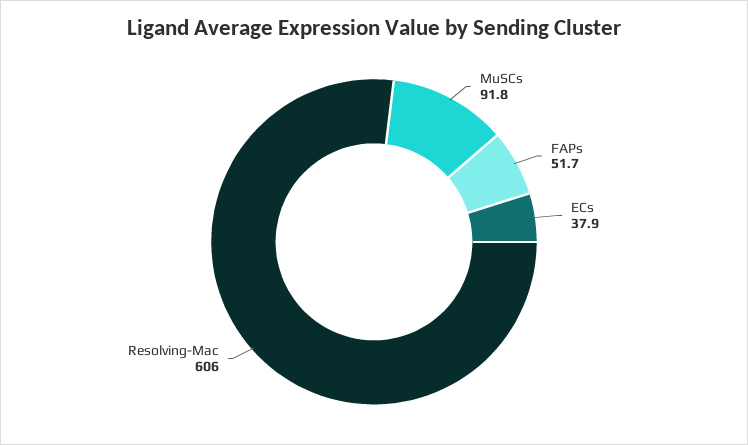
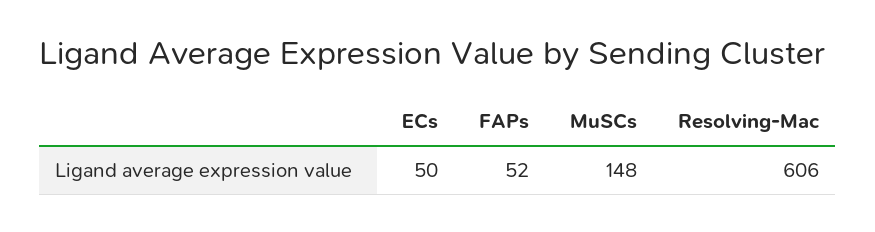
MuSCs: 91.8 -> 148
ECs: 37.9 -> 50

